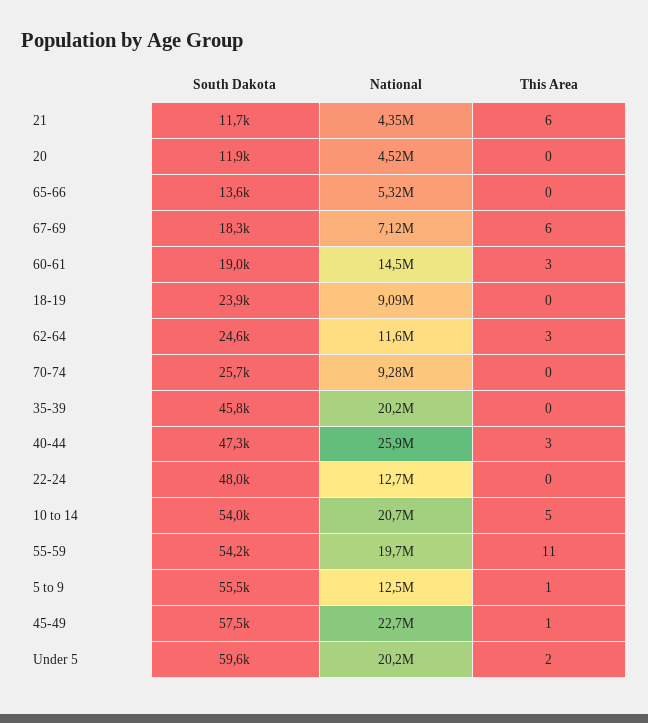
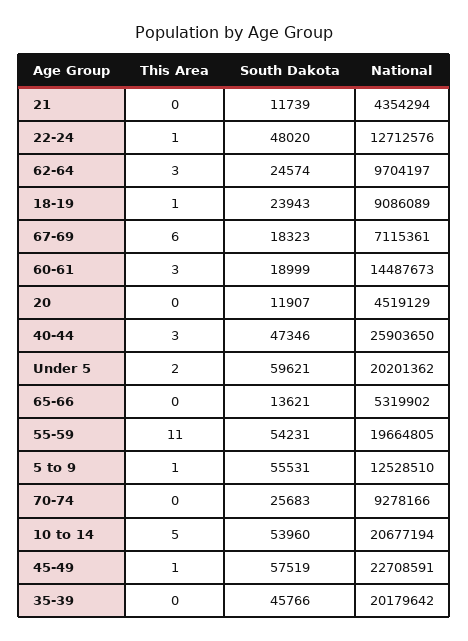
This Area, 21: 6 -> 0
This Area, 18-19: 0 -> 1
National, 62-64: 11600000 -> 9704197
This Area, 22-24: 0 -> 1

